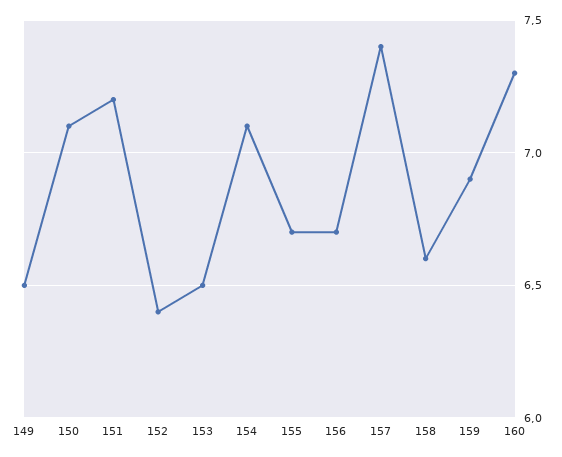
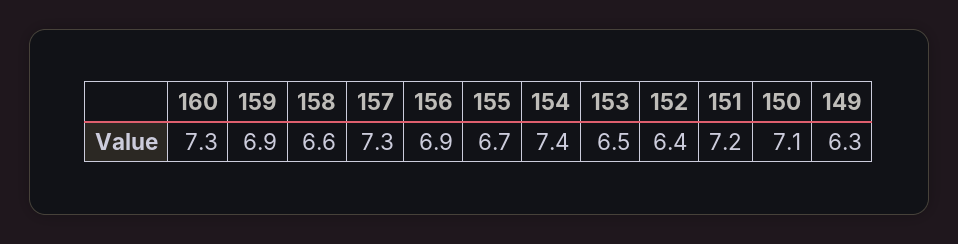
149: 6.5 -> 6.3
154: 7.1 -> 7.4
156: 6.7 -> 6.9
157: 7.4 -> 7.3

